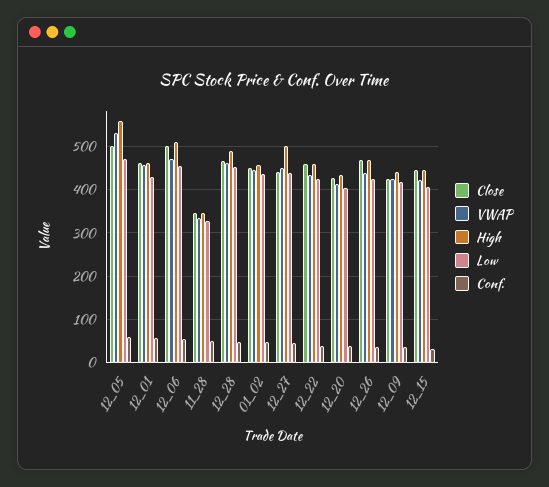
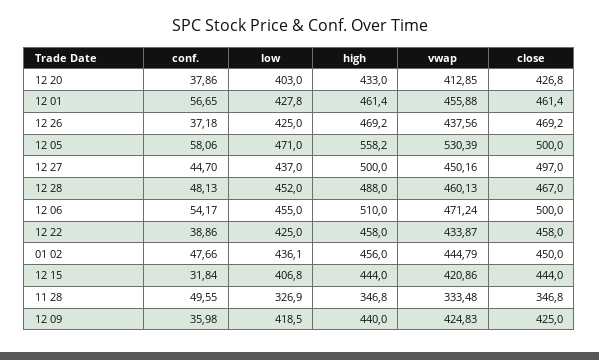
Close, 12_27: 440 -> 497

